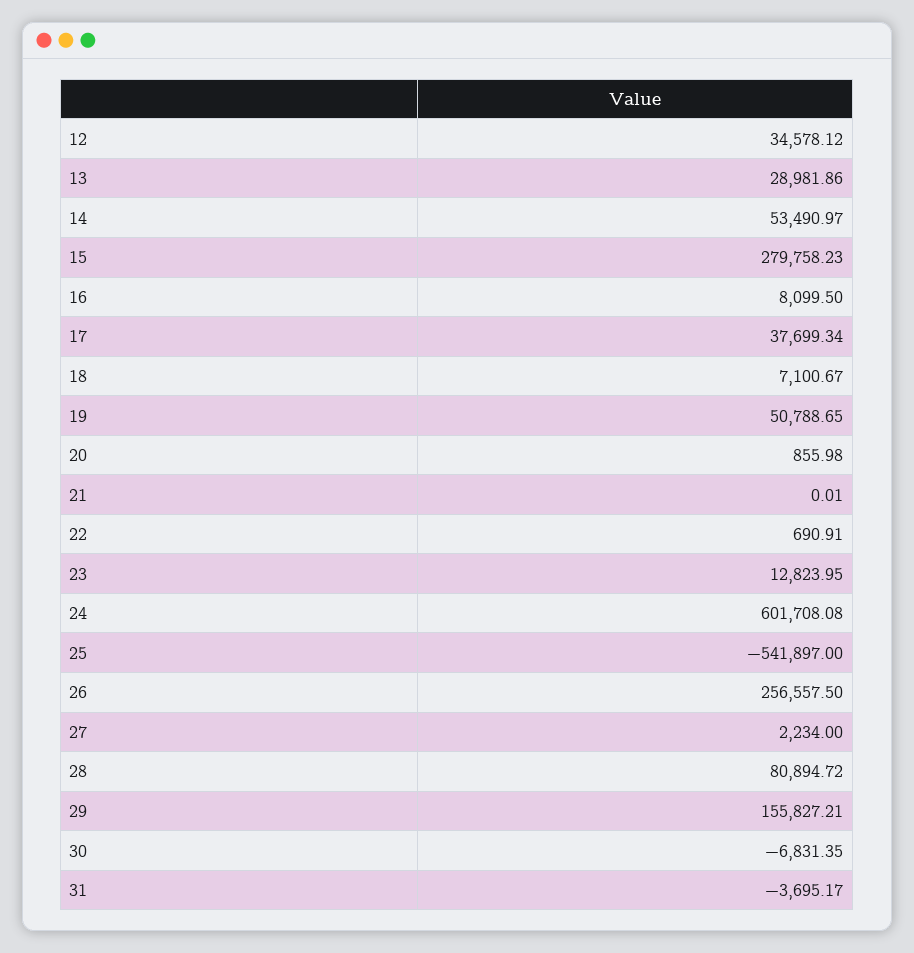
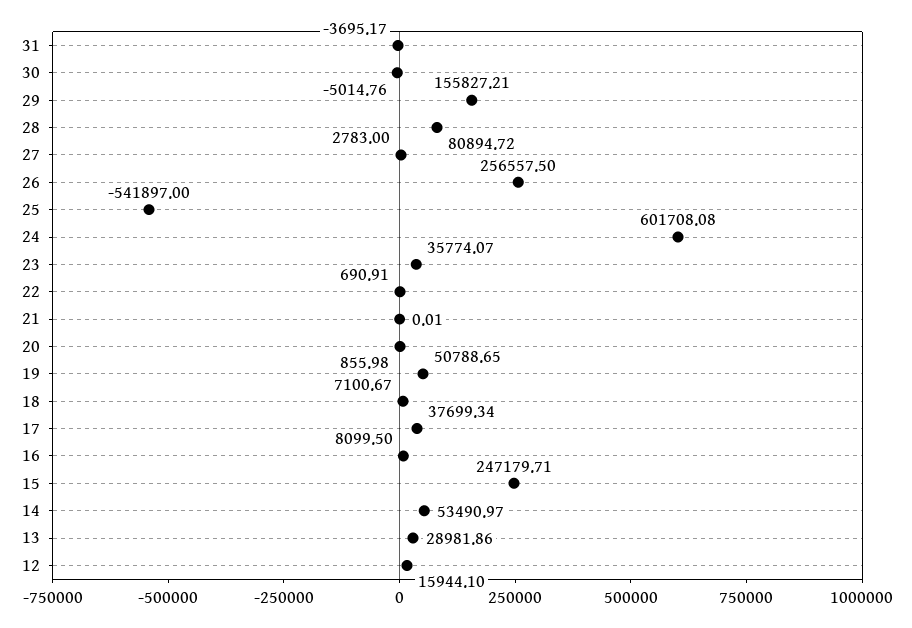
12: 34578.12 -> 15944.1
15: 279758.23 -> 247179.71
23: 12823.95 -> 35774.07
27: 2234 -> 2783
30: -6831.35 -> -5014.76

